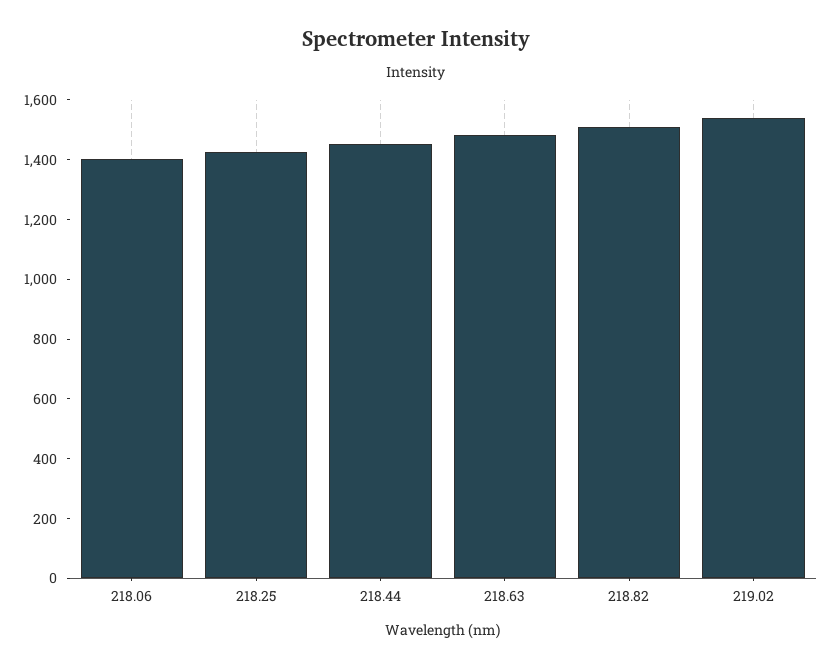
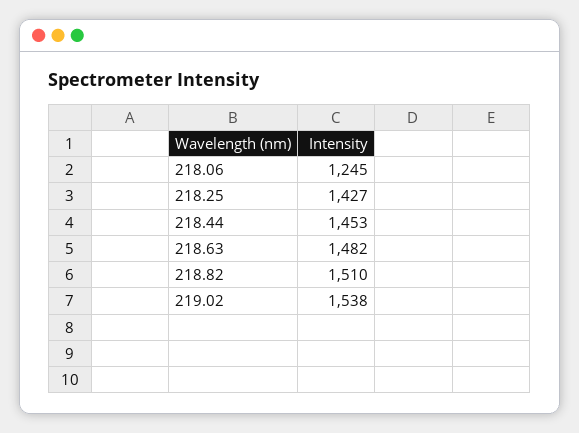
218.06: 1400 -> 1245

